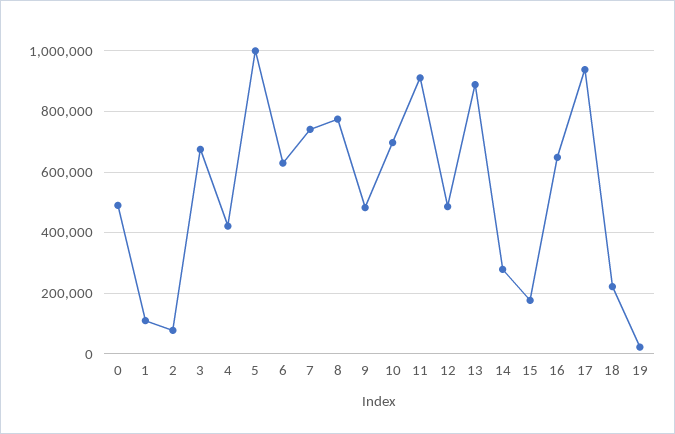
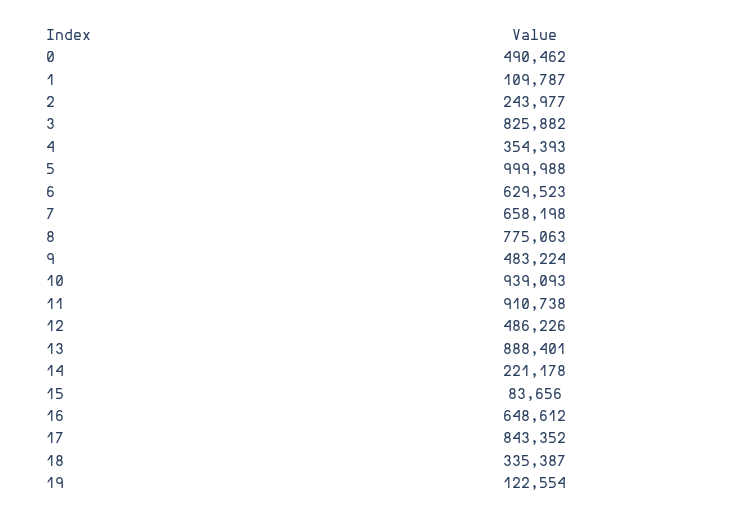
2: 80000 -> 243977
3: 680000 -> 825882
4: 420000 -> 354393
7: 740000 -> 658198
10: 700000 -> 939093
14: 280000 -> 221178
15: 180000 -> 83656
17: 940000 -> 843352
18: 220000 -> 335387
19: 20000 -> 122554

